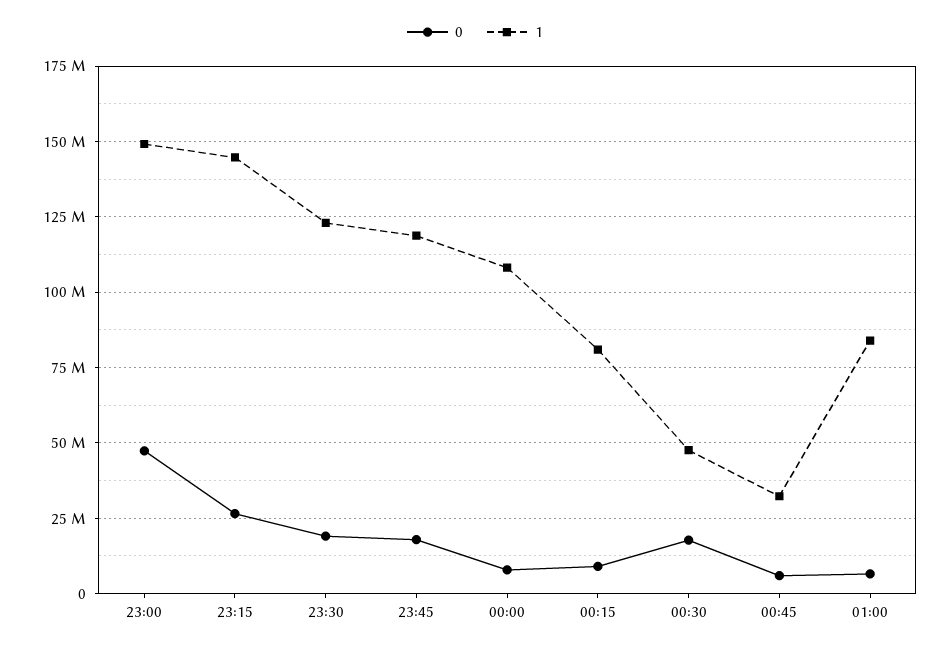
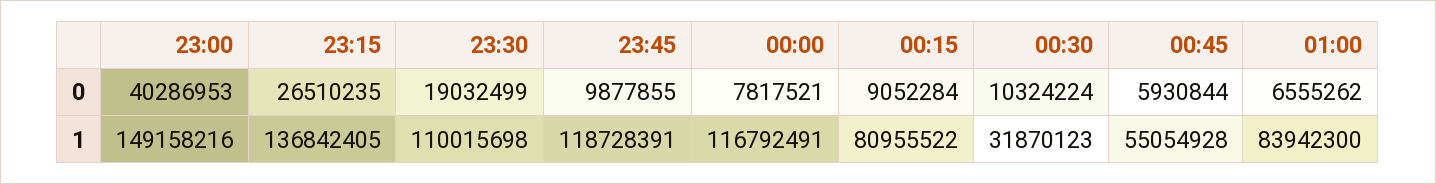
0, 23:00: 47500000 -> 40286953
1, 23:15: 145000000 -> 136842405
1, 23:30: 122500000 -> 110015698
0, 23:45: 17500000 -> 9877855
1, 00:00: 107500000 -> 116792491
0, 00:30: 17500000 -> 10324224
1, 00:30: 47500000 -> 31870123
1, 00:45: 32500000 -> 55054928

